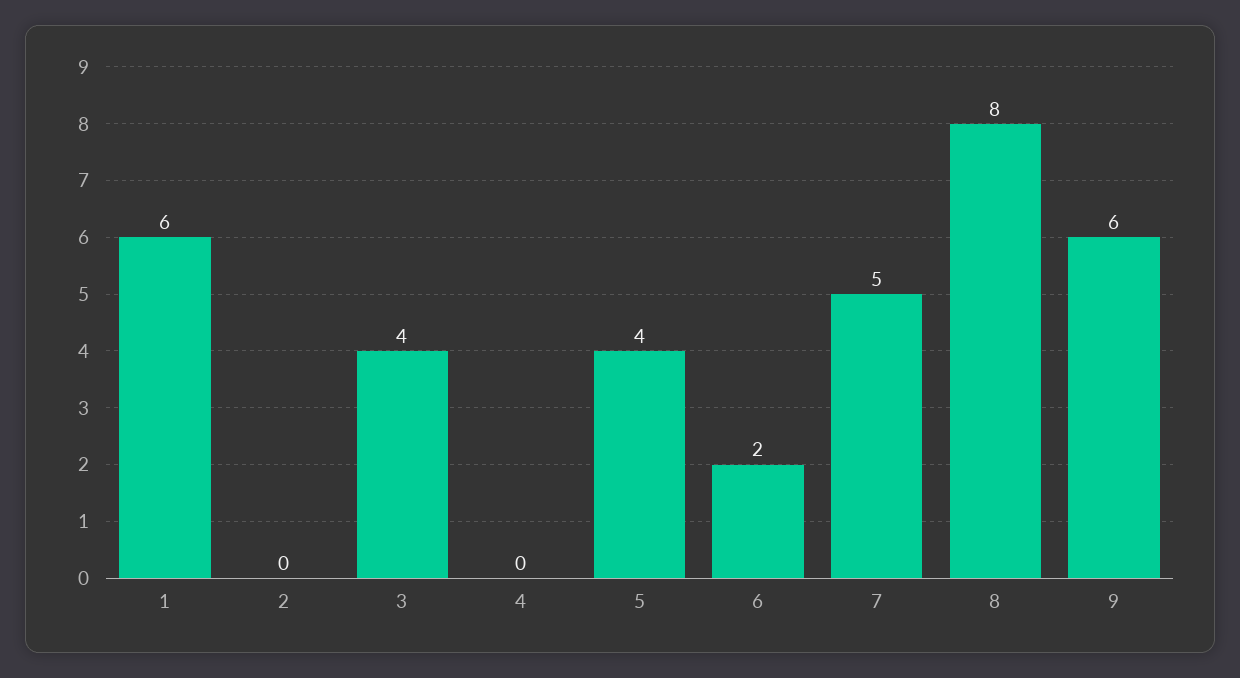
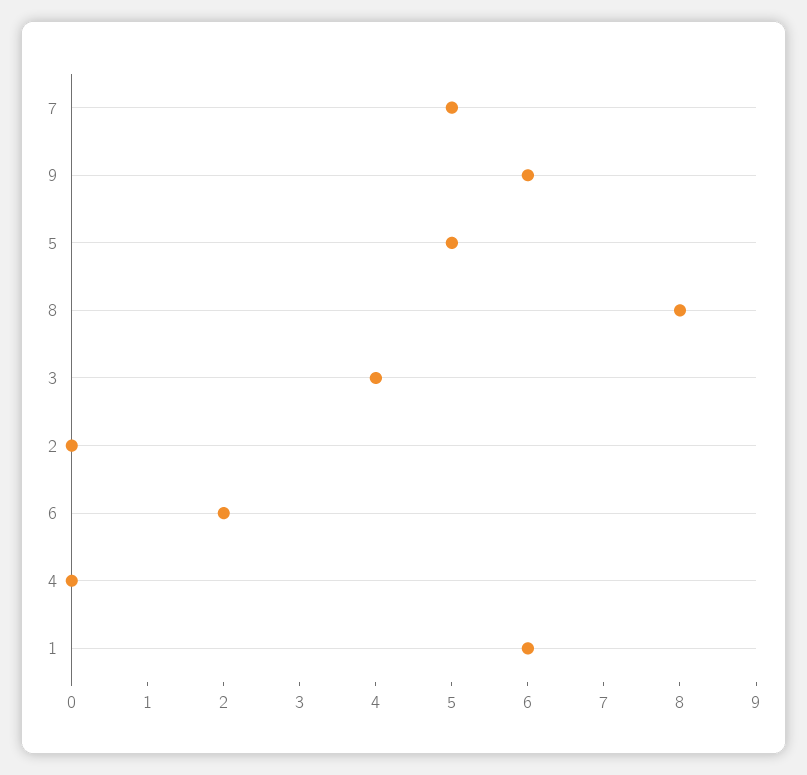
5: 4 -> 5

